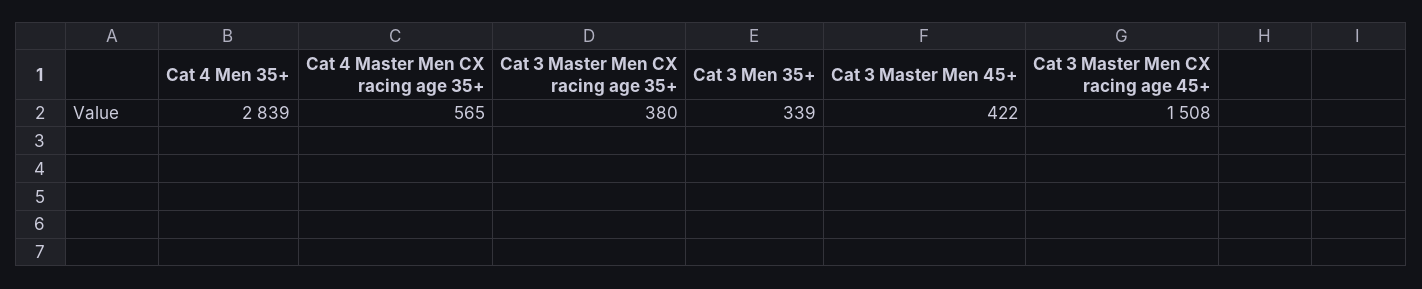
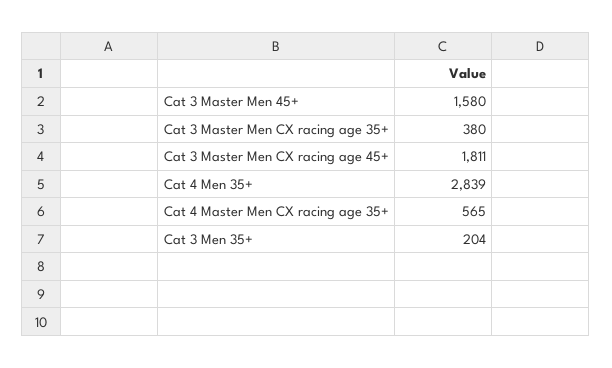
Cat 3 Men 35+: 339 -> 204
Cat 3 Master Men 45+: 422 -> 1580
Cat 3 Master Men CX racing age 45+: 1508 -> 1811

